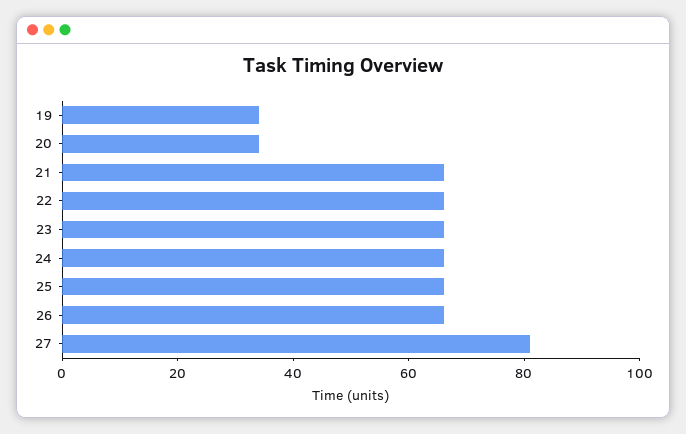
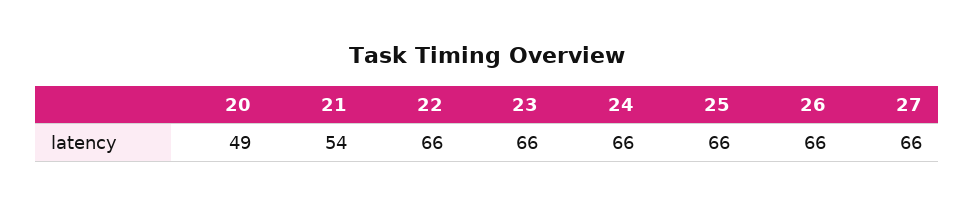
19: 35 -> none
20: 35 -> 49
21: 65 -> 54
27: 80 -> 66

